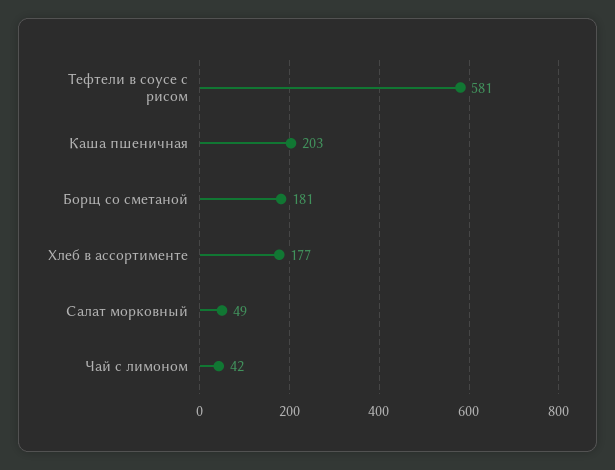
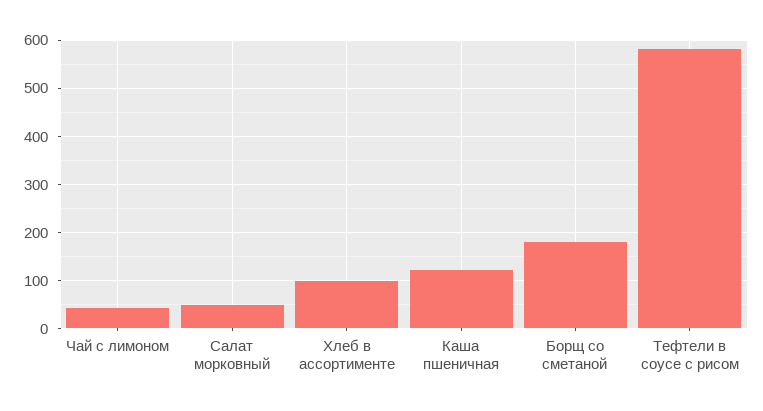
Каша пшеничная: 203 -> 120
Хлеб в ассортименте: 177 -> 100

